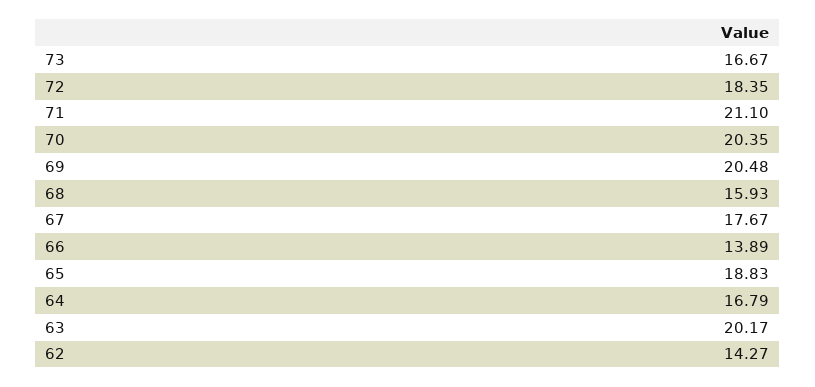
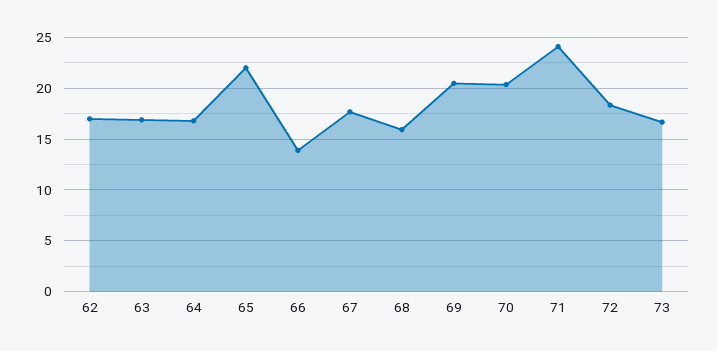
71: 21.1 -> 24
65: 18.83 -> 22
63: 20.17 -> 17
62: 14.27 -> 17

